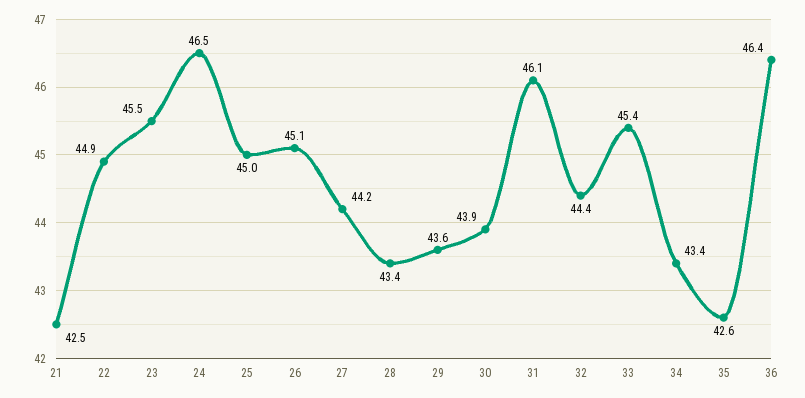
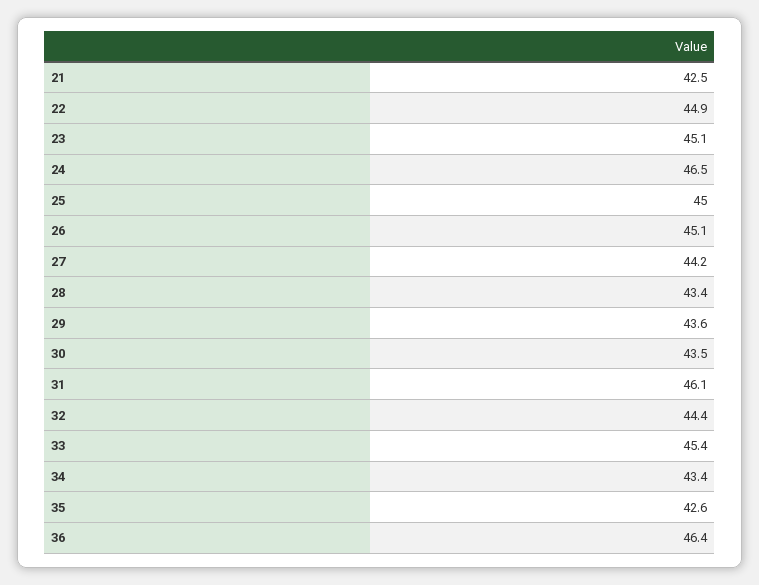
23: 45.5 -> 45.1
30: 43.9 -> 43.5

